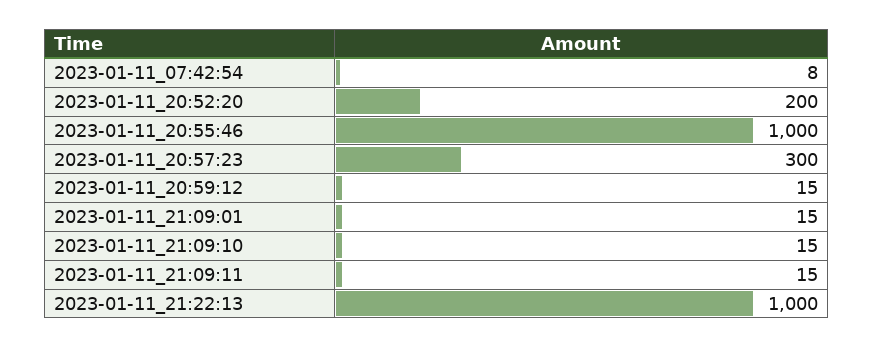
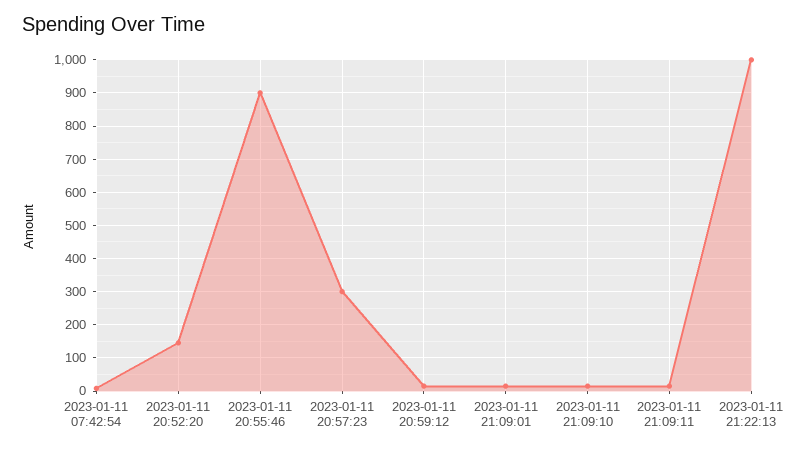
2023-01-11_20:52:20: 200 -> 140
2023-01-11_20:55:46: 1000 -> 900

